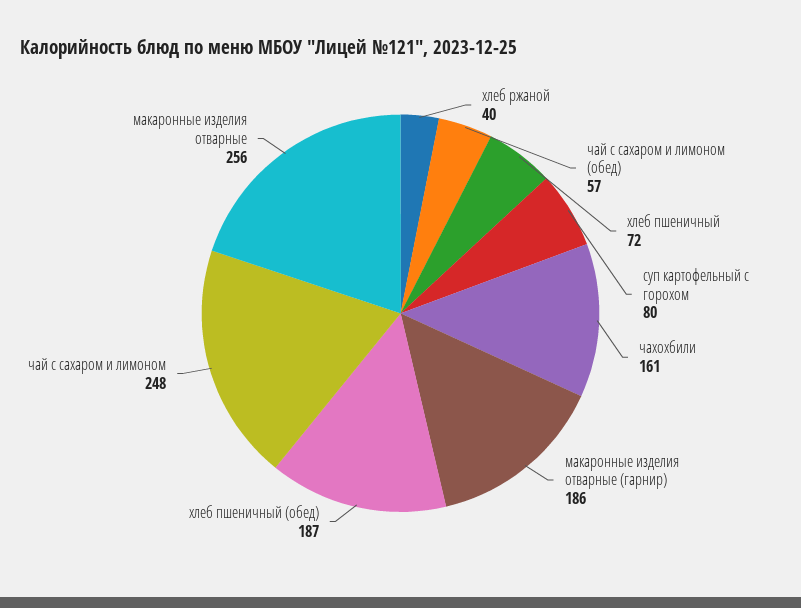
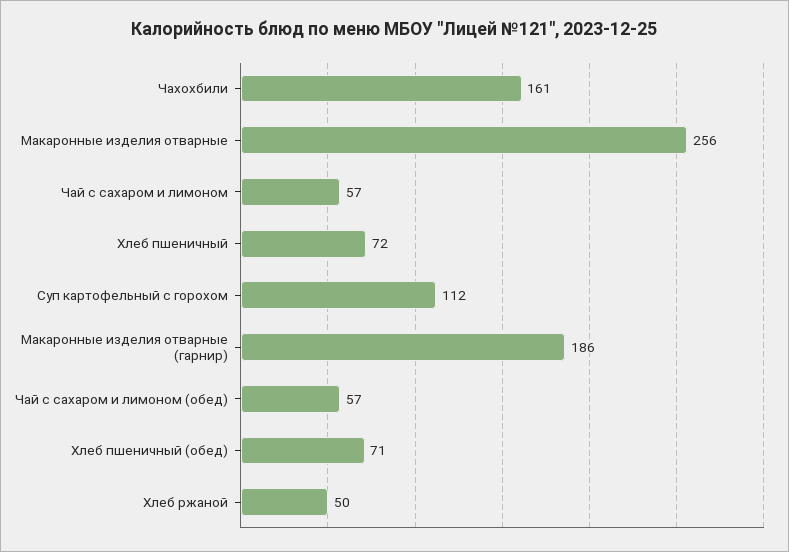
хлеб ржаной: 40 -> 50
суп картофельный с горохом: 80 -> 112
хлеб пшеничный (обед): 187 -> 71
чай с сахаром и лимоном: 248 -> 57

